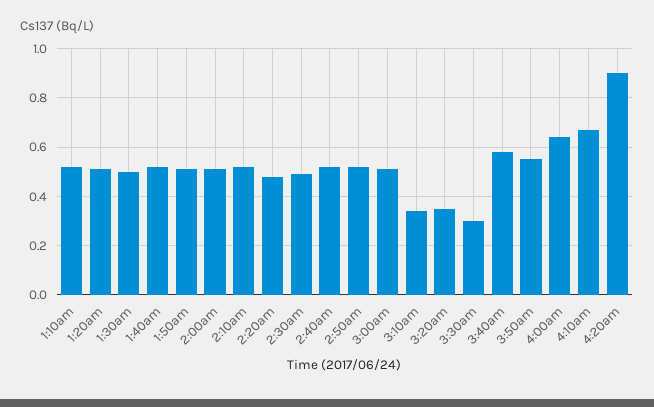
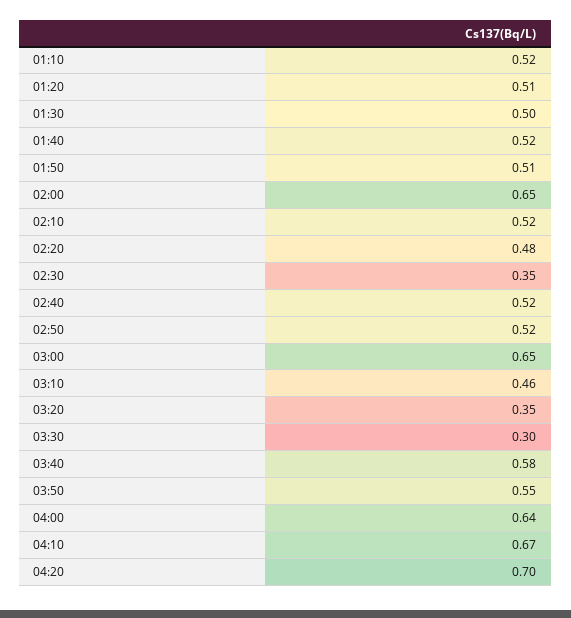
2:00am: 0.5 -> 0.65
2:30am: 0.5 -> 0.35
3:00am: 0.5 -> 0.65
3:10am: 0.35 -> 0.46
4:20am: 0.9 -> 0.7

